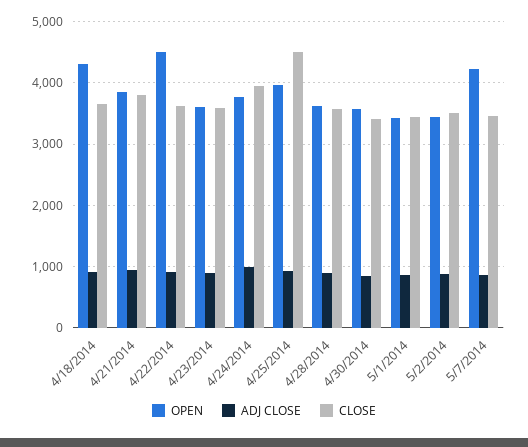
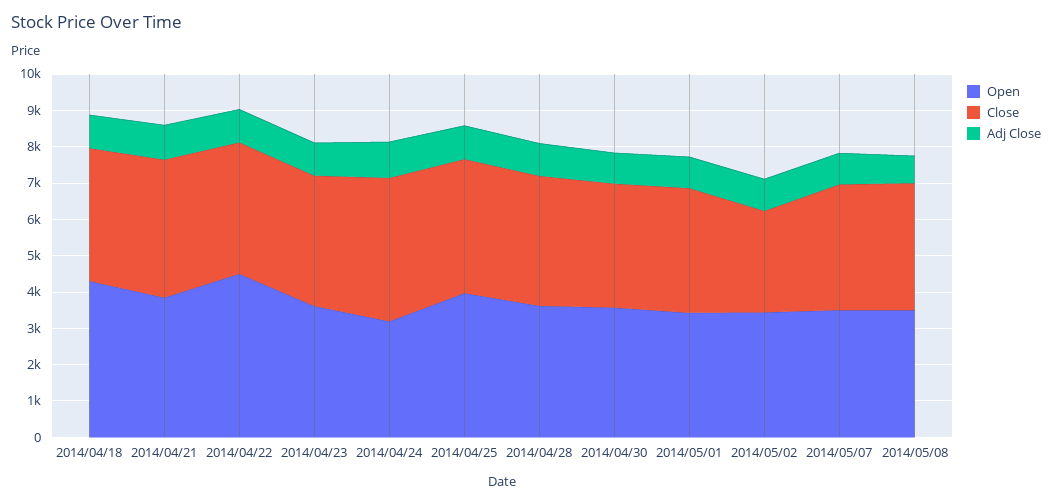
OPEN, 4/24/2014: 3800 -> 3250
CLOSE, 4/25/2014: 4500 -> 3750
CLOSE, 5/2/2014: 3500 -> 2750
OPEN, 5/7/2014: 4200 -> 3500
OPEN, 2014/05/08: none -> 3500
CLOSE, 2014/05/08: none -> 3500
ADJ CLOSE, 2014/05/08: none -> 750

